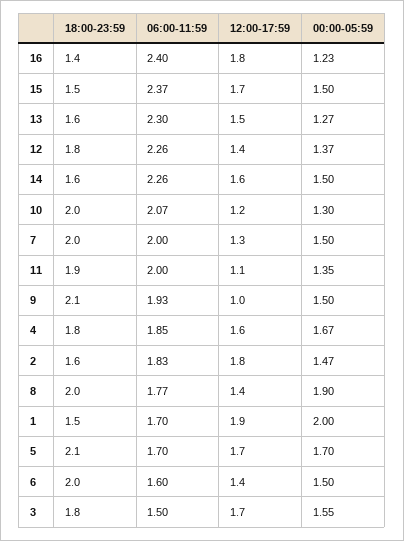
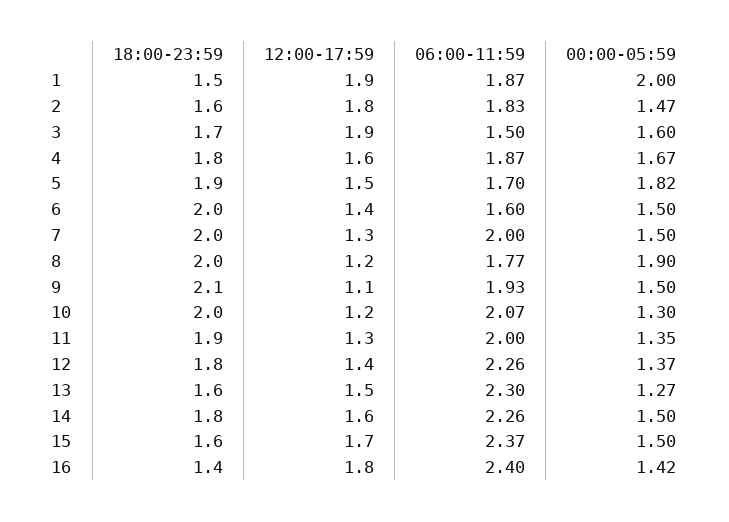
00:00-05:59, 16: 1.23 -> 1.42
18:00-23:59, 15: 1.5 -> 1.6
18:00-23:59, 14: 1.6 -> 1.8
12:00-17:59, 11: 1.1 -> 1.3
12:00-17:59, 9: 1 -> 1.1
06:00-11:59, 4: 1.85 -> 1.87
12:00-17:59, 8: 1.4 -> 1.2
06:00-11:59, 1: 1.7 -> 1.87
18:00-23:59, 5: 2.1 -> 1.9
12:00-17:59, 5: 1.7 -> 1.5
00:00-05:59, 5: 1.7 -> 1.82
18:00-23:59, 3: 1.8 -> 1.7
12:00-17:59, 3: 1.7 -> 1.9
00:00-05:59, 3: 1.55 -> 1.6

